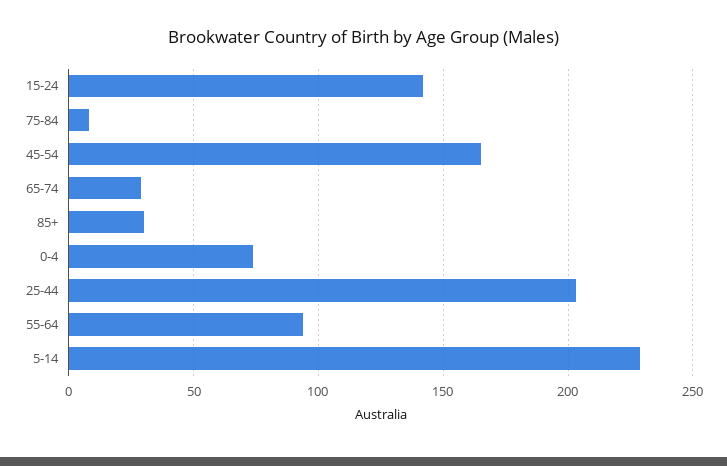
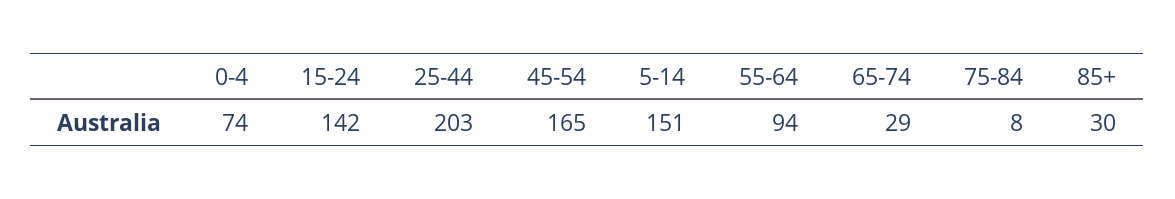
5-14: 230 -> 151

